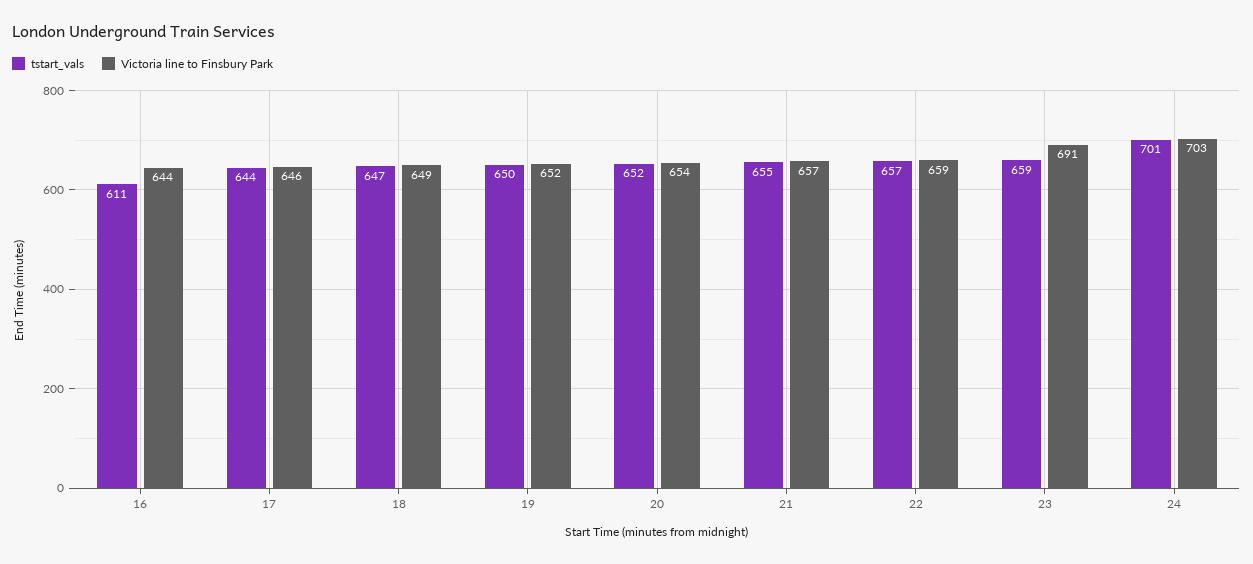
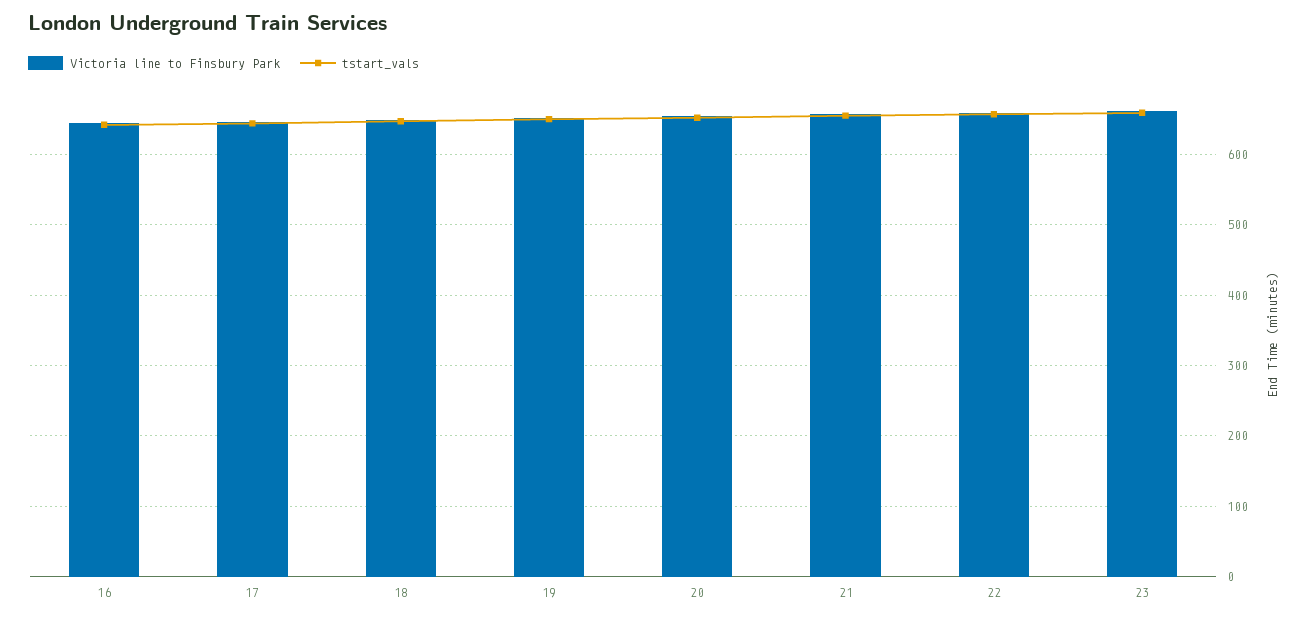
tstart_vals, 16: 611 -> 640
Victoria line to Finsbury Park, 23: 691 -> 660
tstart_vals, 24: 701 -> none
Victoria line to Finsbury Park, 24: 703 -> none

